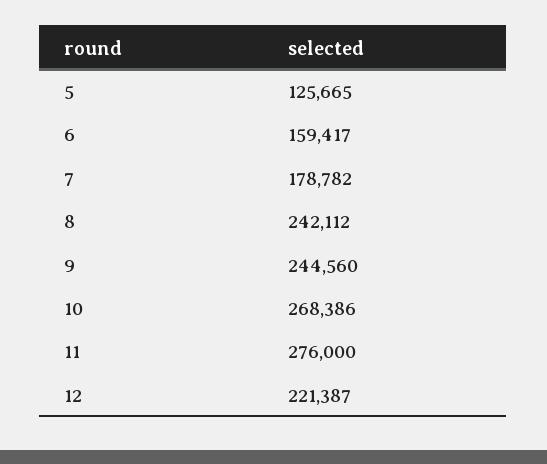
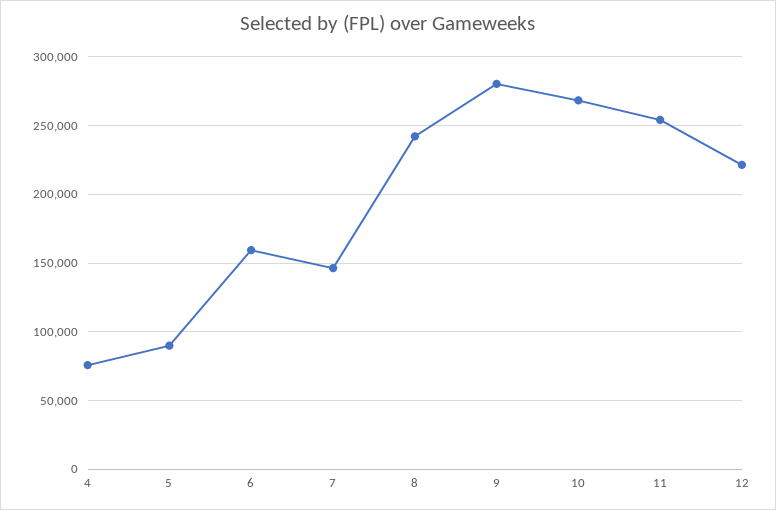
5: 125665 -> 90000
7: 178782 -> 145000
9: 244560 -> 280000
11: 276000 -> 255000
4: none -> 75000

